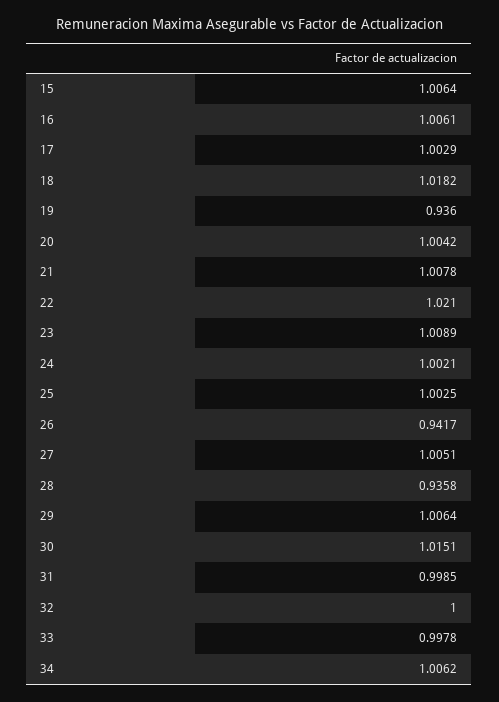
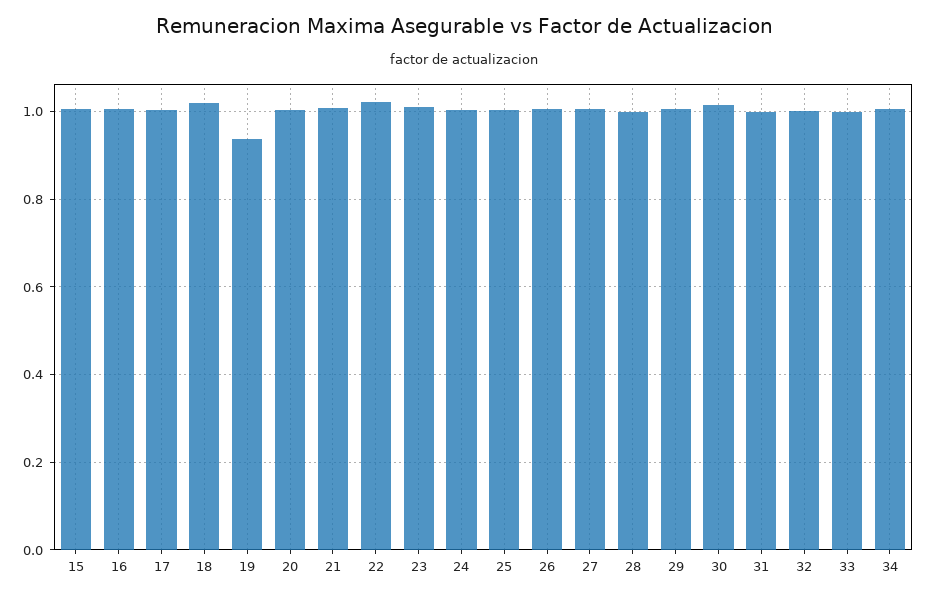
26: 0.9417 -> 1
28: 0.9358 -> 1

